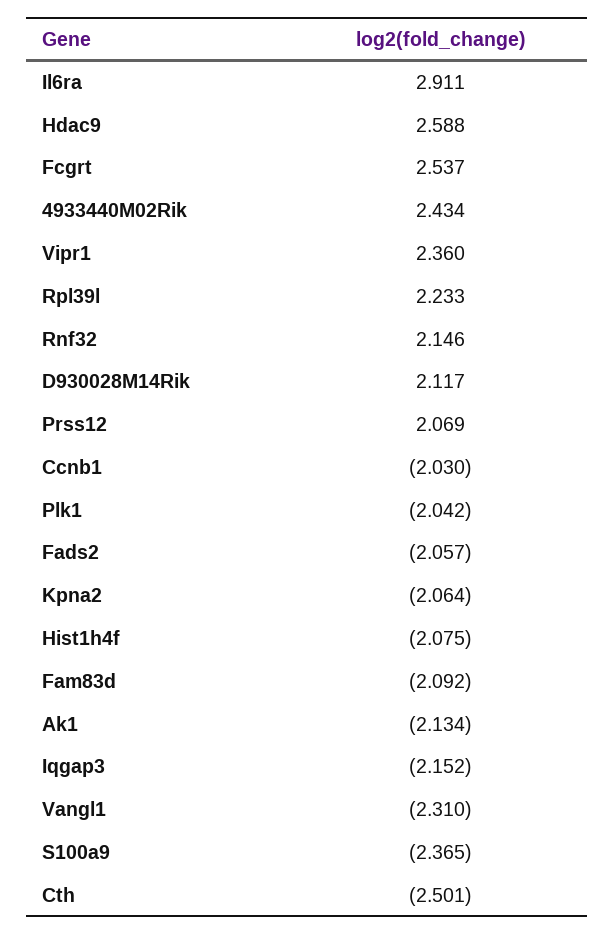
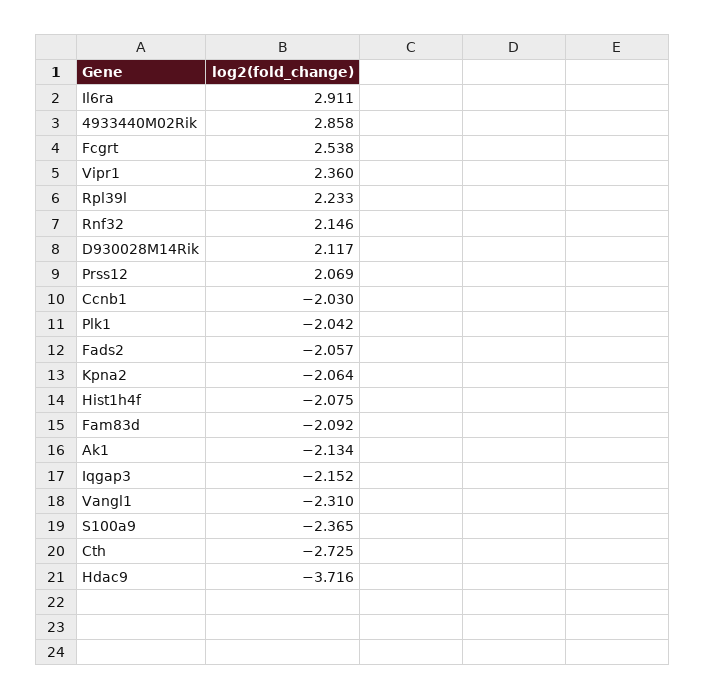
Hdac9: 2.588 -> -3.716
Fcgrt: 2.537 -> 2.538
4933440M02Rik: 2.434 -> 2.858
Cth: -2.501 -> -2.725

